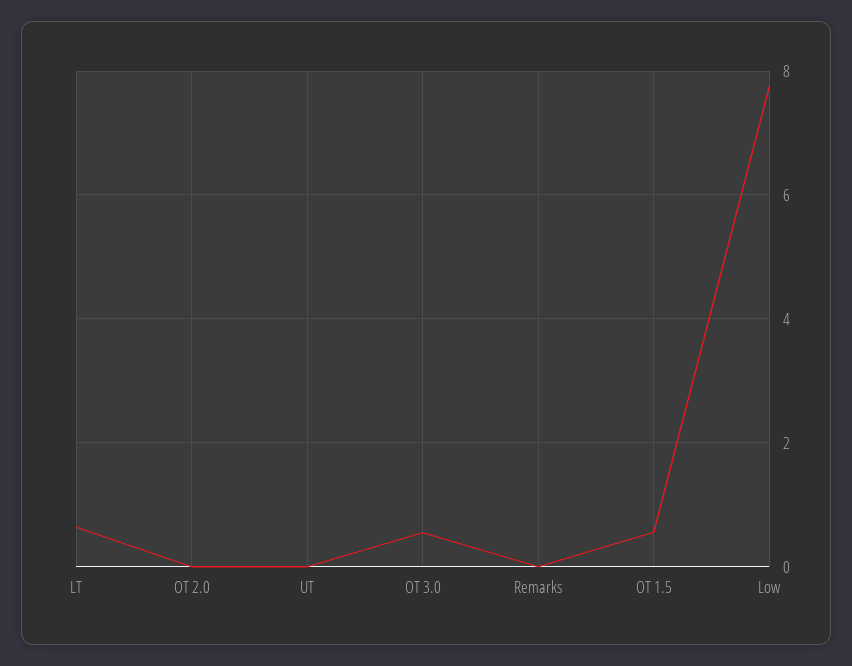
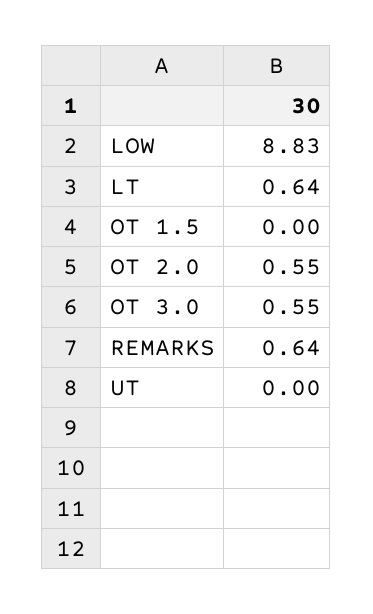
OT 2.0: 0 -> 0.55
Remarks: 0 -> 0.64
OT 1.5: 0.6 -> 0
Low: 7.8 -> 8.83

